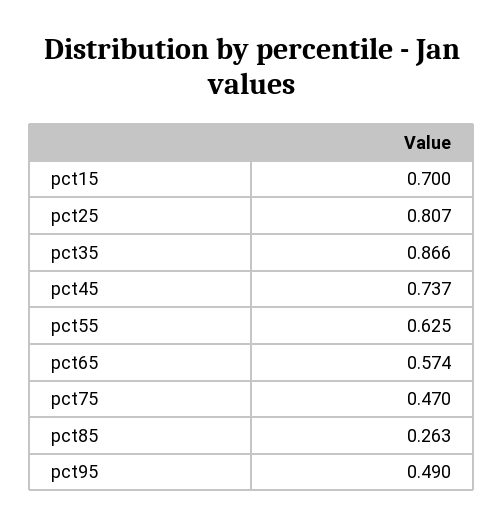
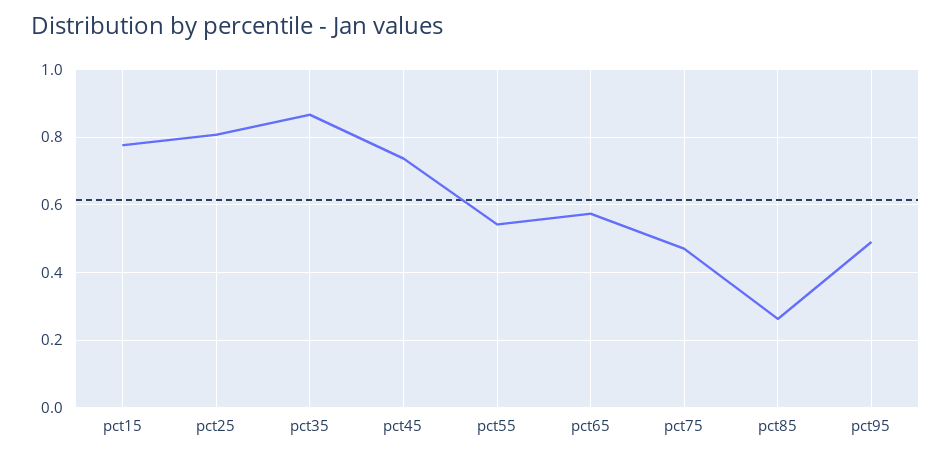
pct15: 0.7 -> 0.78
pct55: 0.625 -> 0.54

